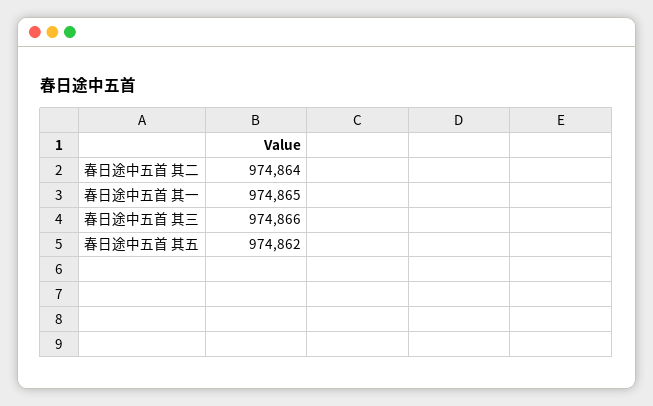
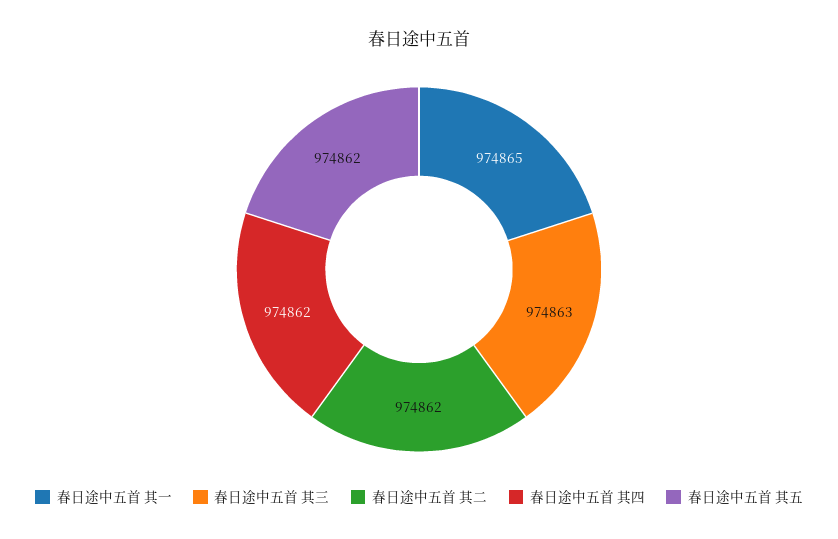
春日途中五首 其二: 974864 -> 974862
春日途中五首 其三: 974866 -> 974863
春日途中五首 其四: none -> 974862

